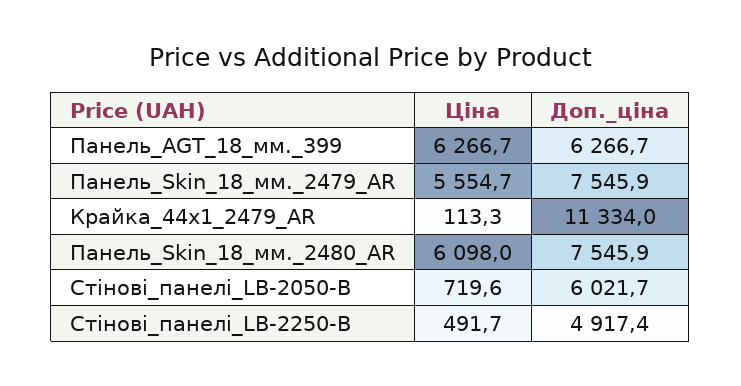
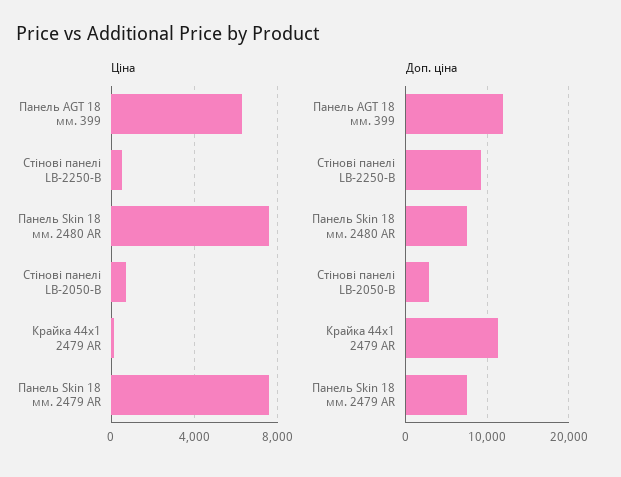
Доп._ціна, Панель_AGT_18_мм._399: 6266.7 -> 12000
Ціна, Панель_Skin_18_мм._2479_AR: 5554.7 -> 7500
Ціна, Панель_Skin_18_мм._2480_AR: 6098 -> 7500
Доп._ціна, Стінові_панелі_LB-2050-В: 6021.7 -> 3000
Доп._ціна, Стінові_панелі_LB-2250-В: 4917.4 -> 9000

